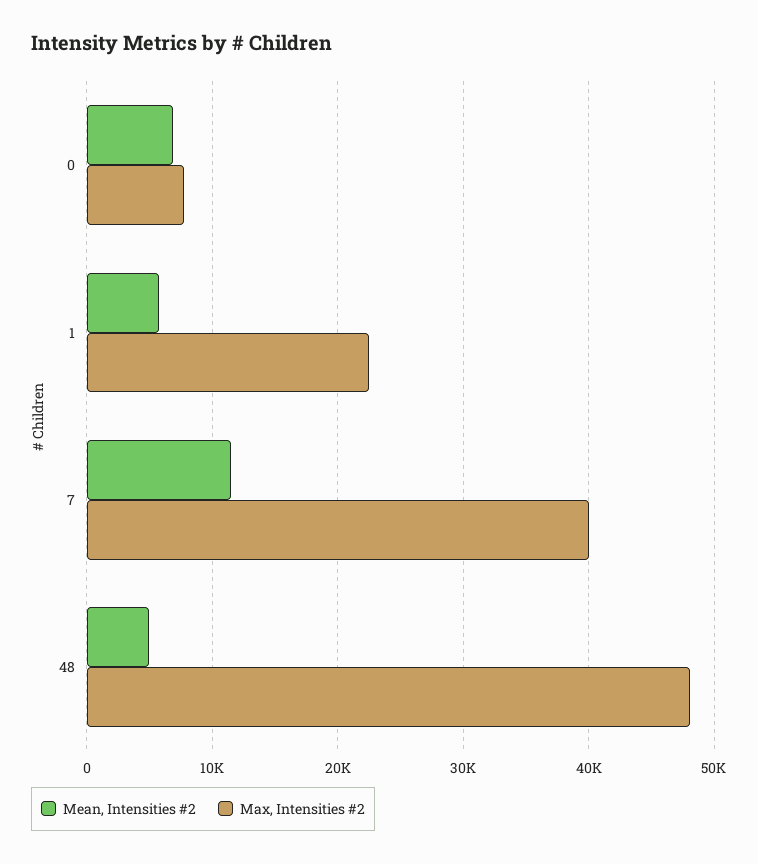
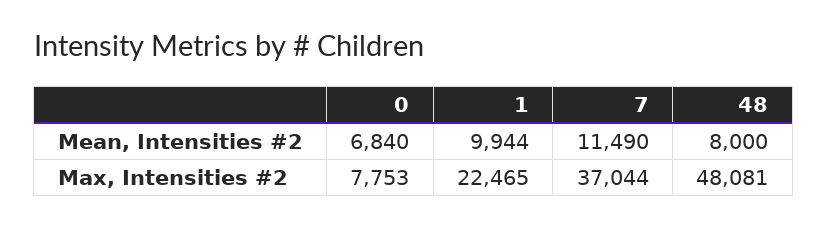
Mean, Intensities #2, 1: 6000 -> 9944
Max, Intensities #2, 7: 40000 -> 37044
Mean, Intensities #2, 48: 5000 -> 8000

